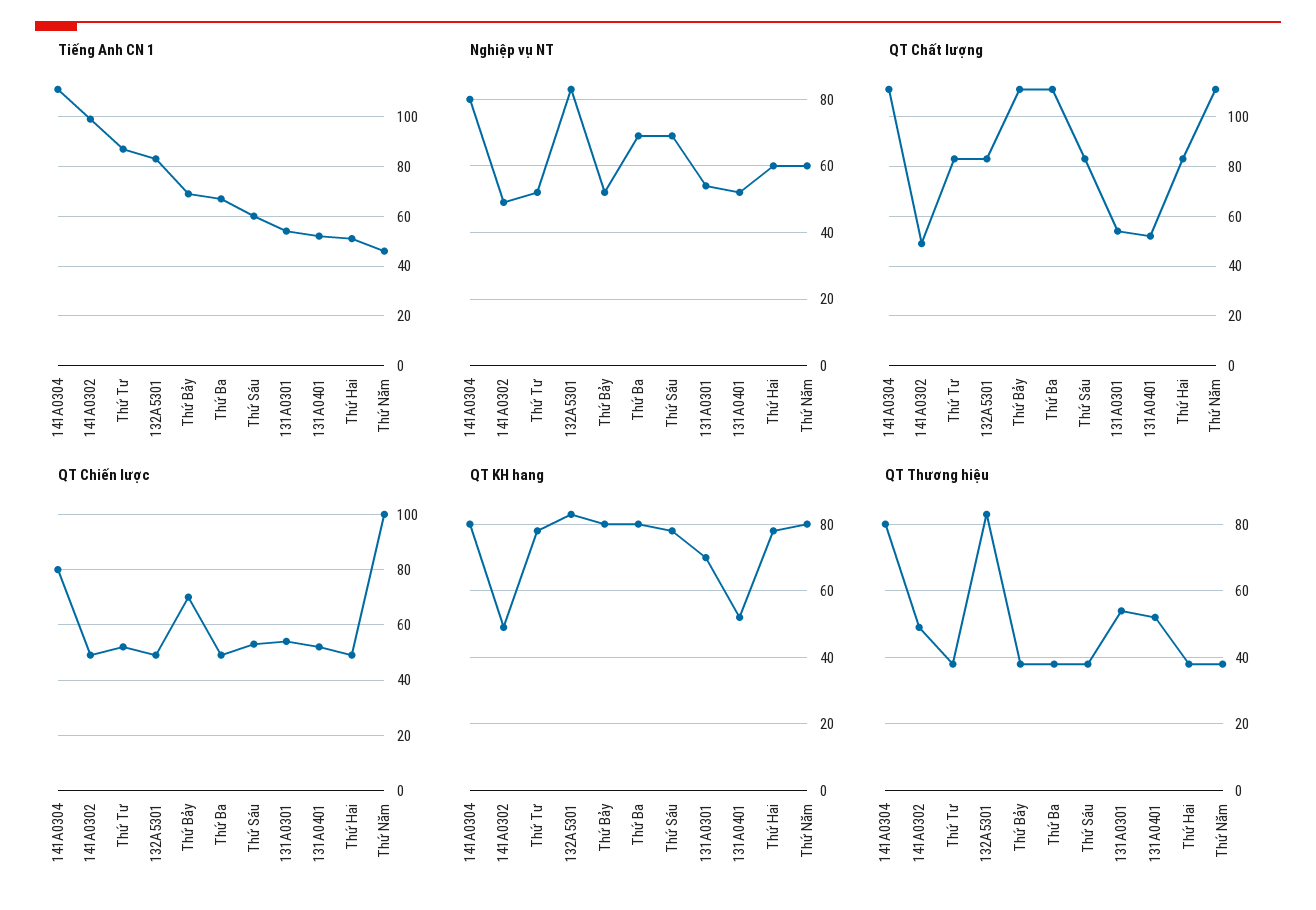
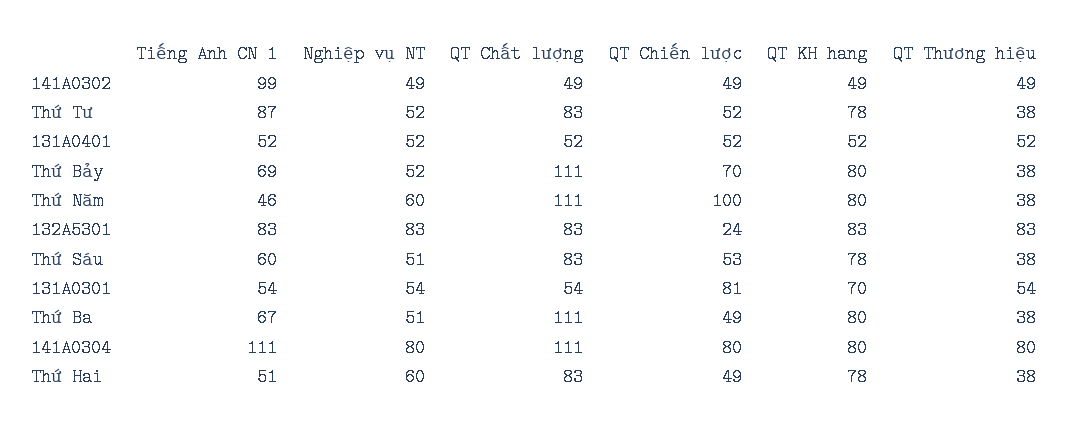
Nghiệp vụ NT, Thứ Ba: 70 -> 51
Nghiệp vụ NT, Thứ Sáu: 70 -> 51
QT Chiến lược, 132A5301: 50 -> 24
QT Chiến lược, 131A0301: 55 -> 81

